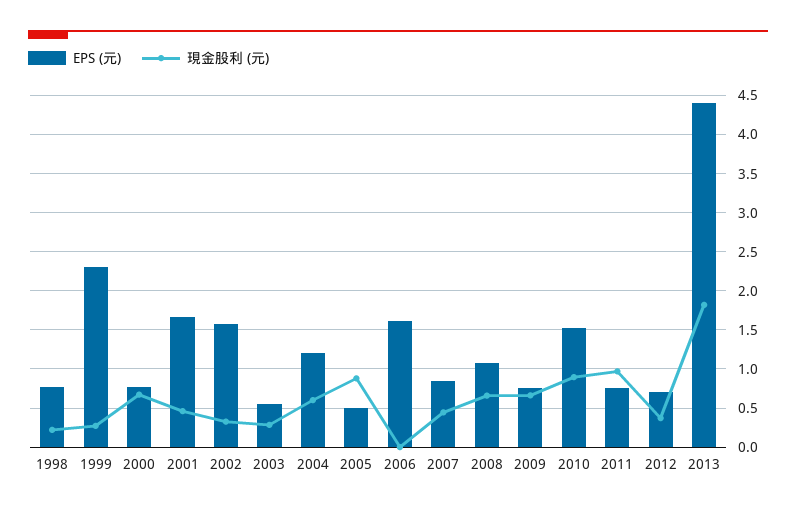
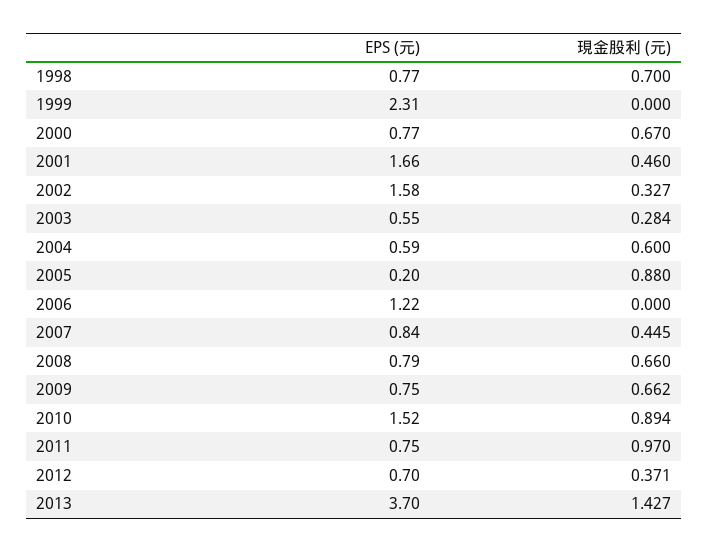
現金股利 (元), 1998: 0.2 -> 0.7
現金股利 (元), 1999: 0.3 -> 0
EPS (元), 2004: 1.2 -> 0.59
EPS (元), 2005: 0.5 -> 0.2
EPS (元), 2006: 1.6 -> 1.22
EPS (元), 2008: 1.1 -> 0.79
EPS (元), 2013: 4.4 -> 3.7
現金股利 (元), 2013: 1.8 -> 1.427

